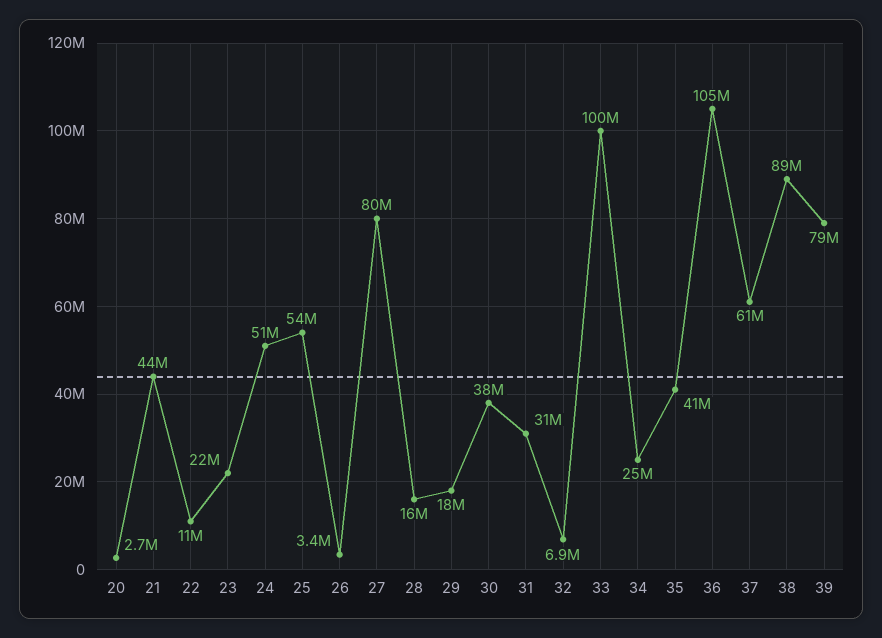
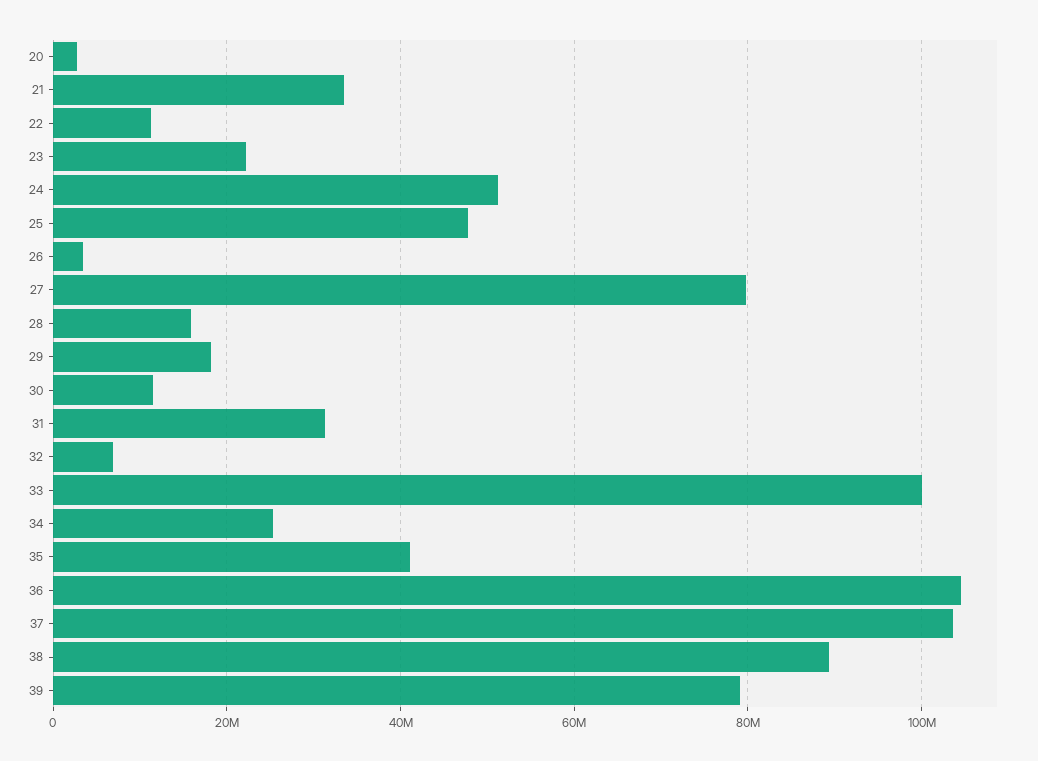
21: 44000000 -> 34000000
25: 54000000 -> 48000000
30: 38000000 -> 12000000
37: 61000000 -> 104000000

